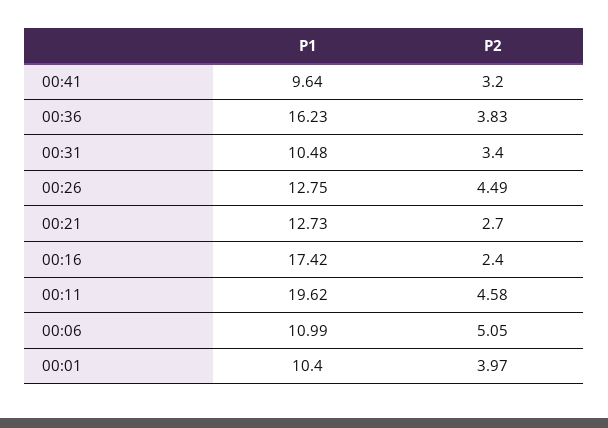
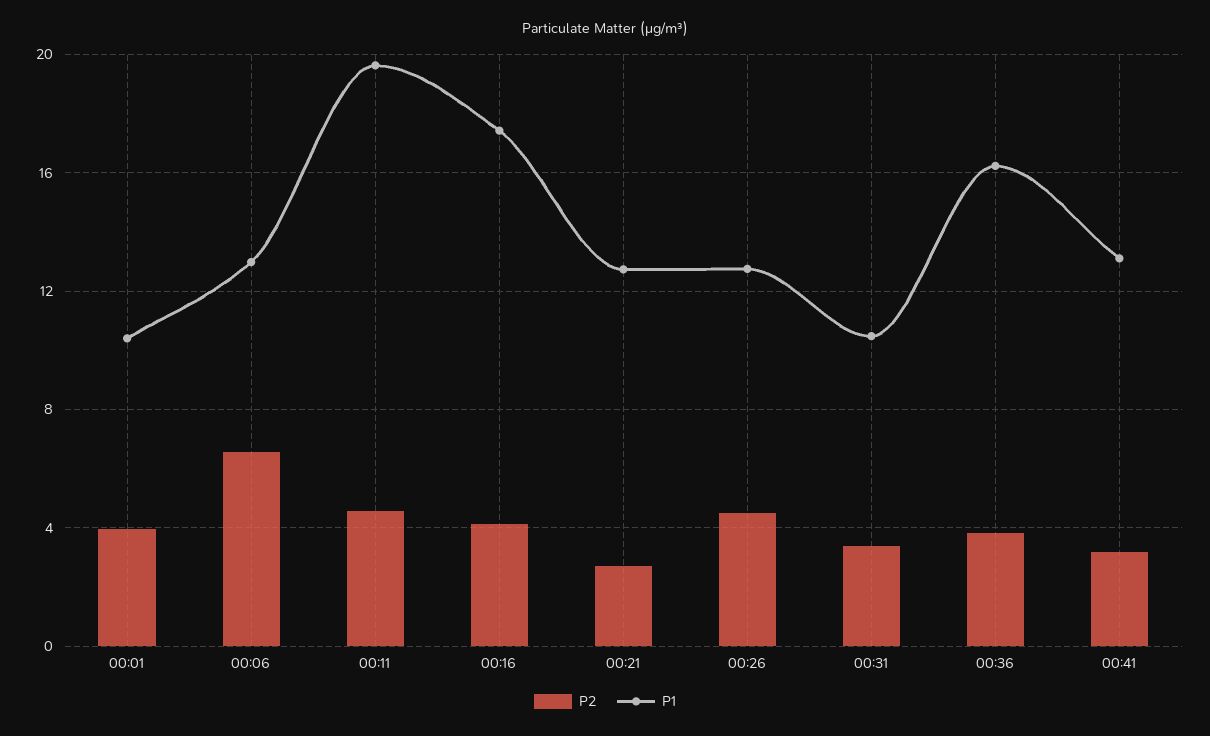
P1, 00:41: 9.64 -> 13
P2, 00:16: 2.4 -> 4
P1, 00:06: 10.99 -> 13
P2, 00:06: 5.05 -> 6.5

